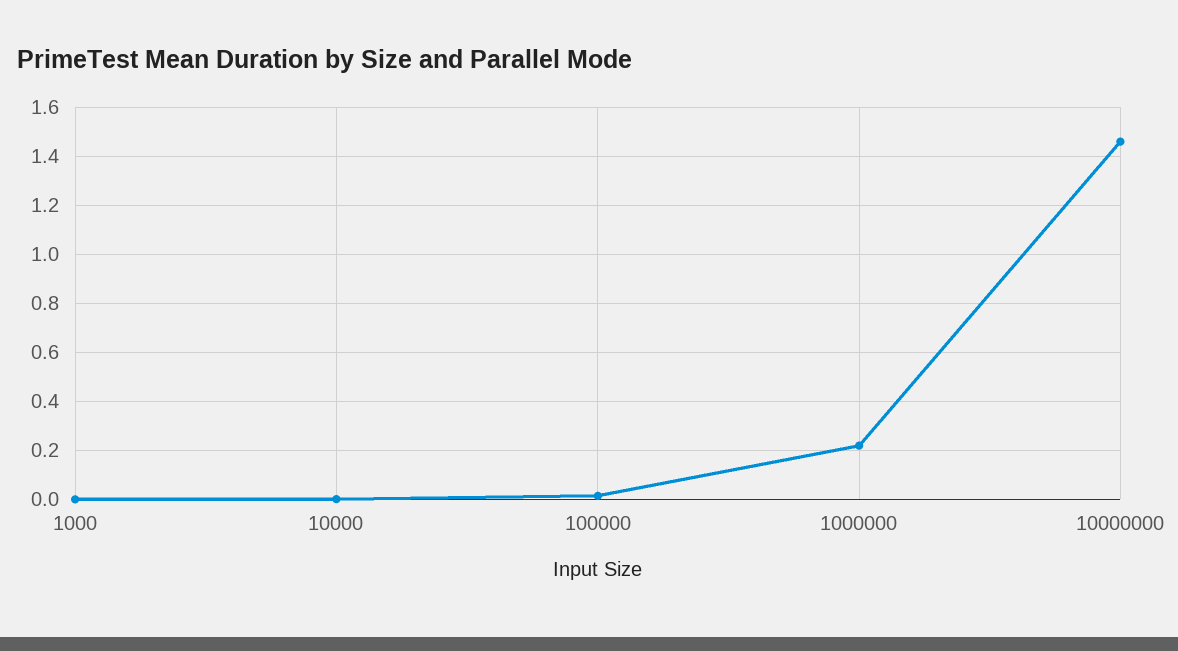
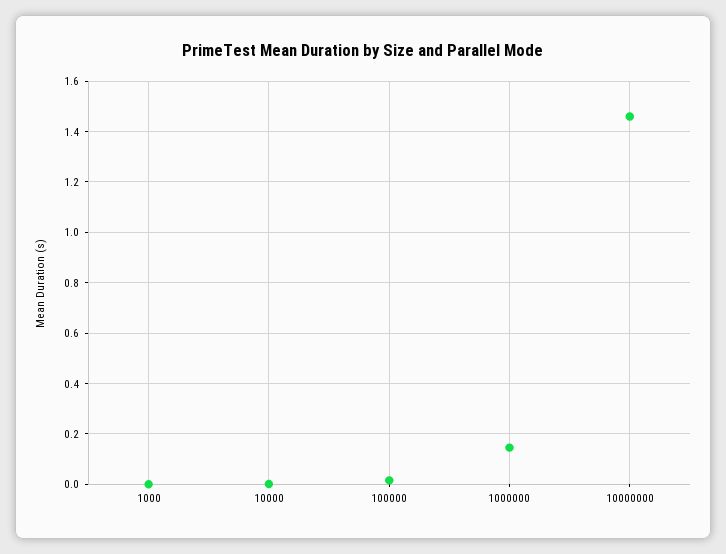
1000000: 0.225 -> 0.15

